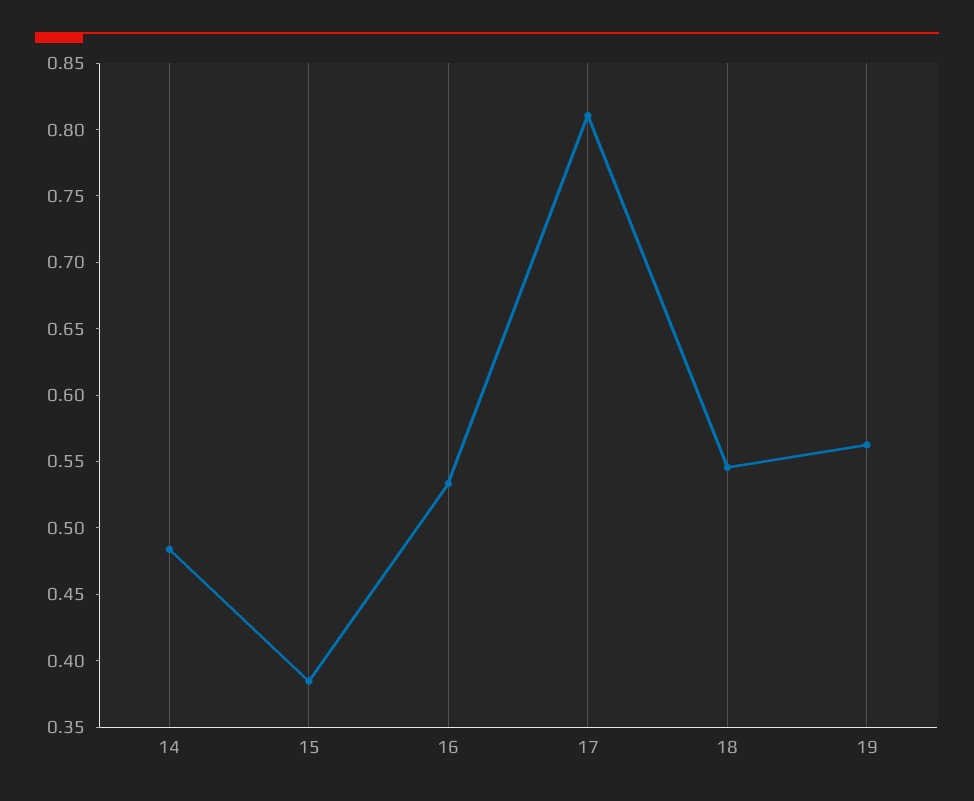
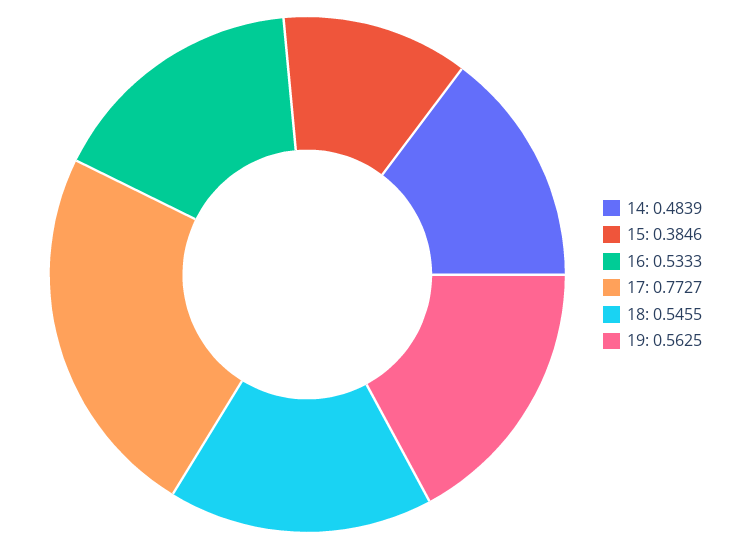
17: 0.81 -> 0.7727

